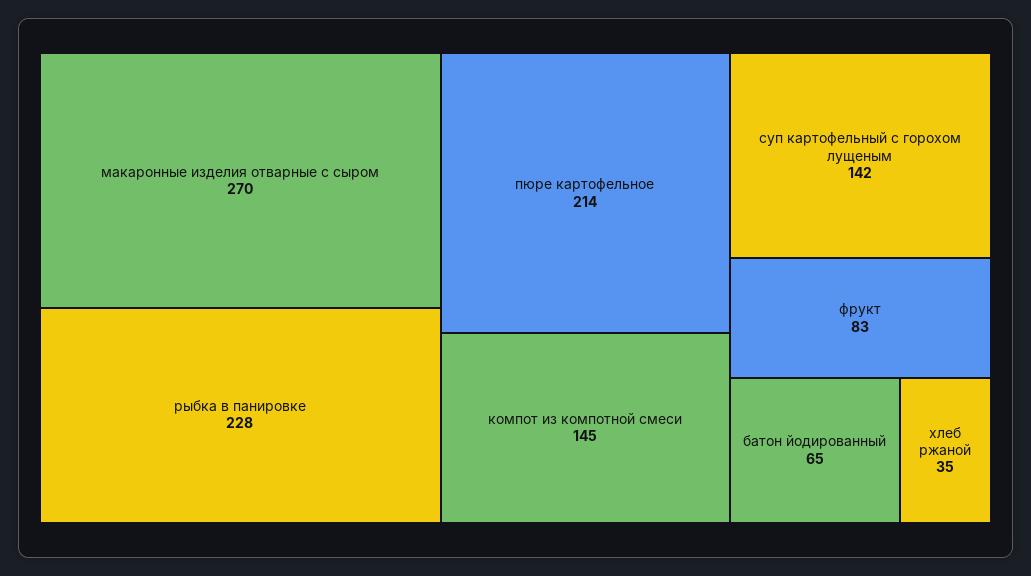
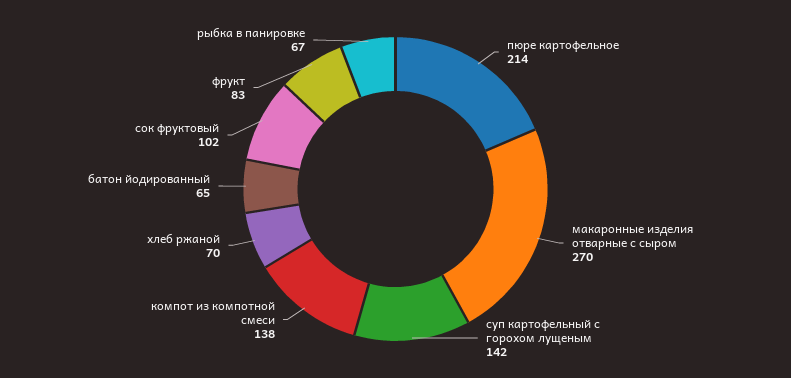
рыбка в панировке: 228 -> 67
компот из компотной смеси: 145 -> 138
хлеб ржаной: 35 -> 70
сок фруктовый: none -> 102

